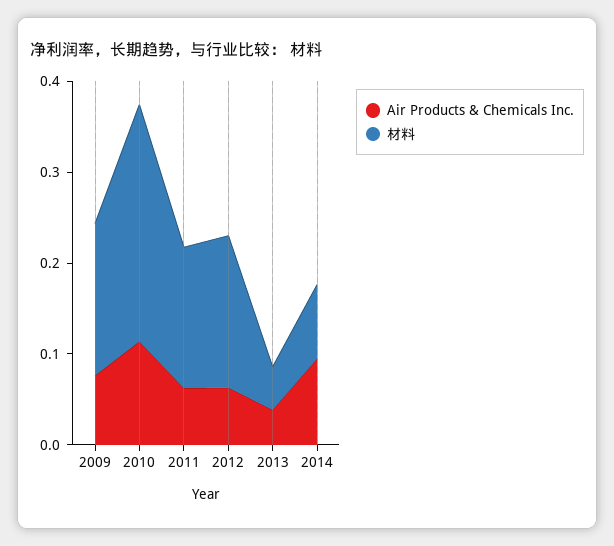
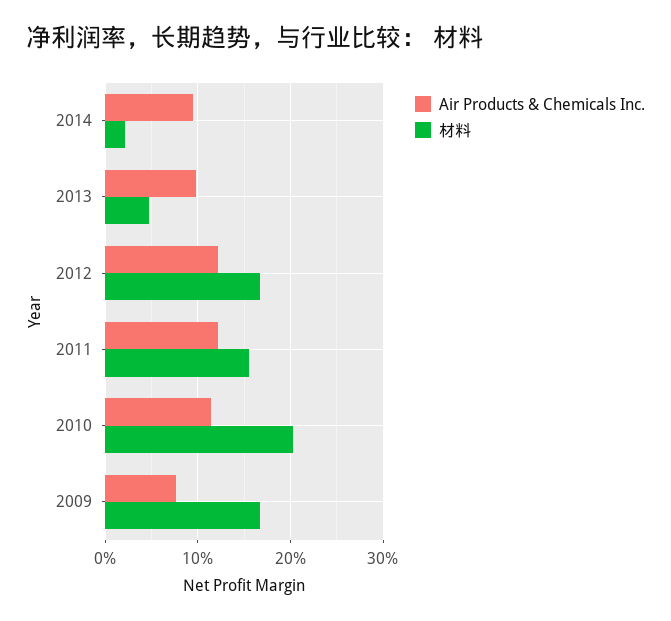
材料, 2010: 0.26 -> 0.2
Air Products & Chemicals Inc., 2011: 0.06 -> 0.12
Air Products & Chemicals Inc., 2012: 0.06 -> 0.12
Air Products & Chemicals Inc., 2013: 0.04 -> 0.1
材料, 2014: 0.08 -> 0.02

